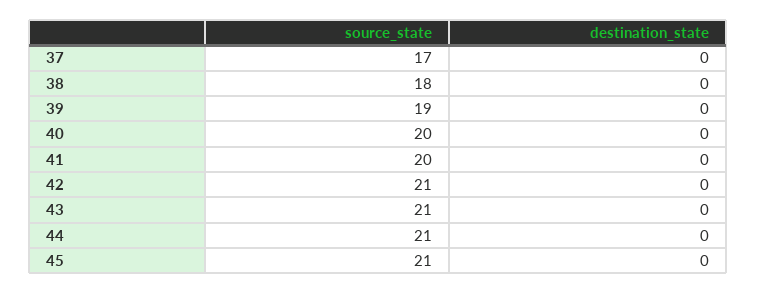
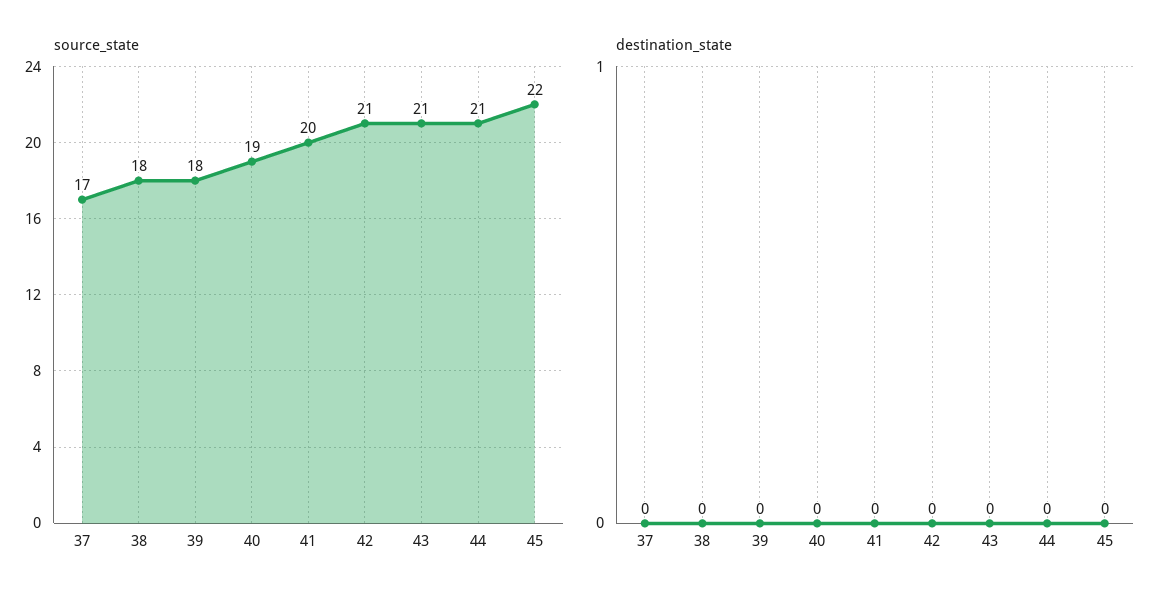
source_state, 39: 19 -> 18
source_state, 40: 20 -> 19
source_state, 45: 21 -> 22

